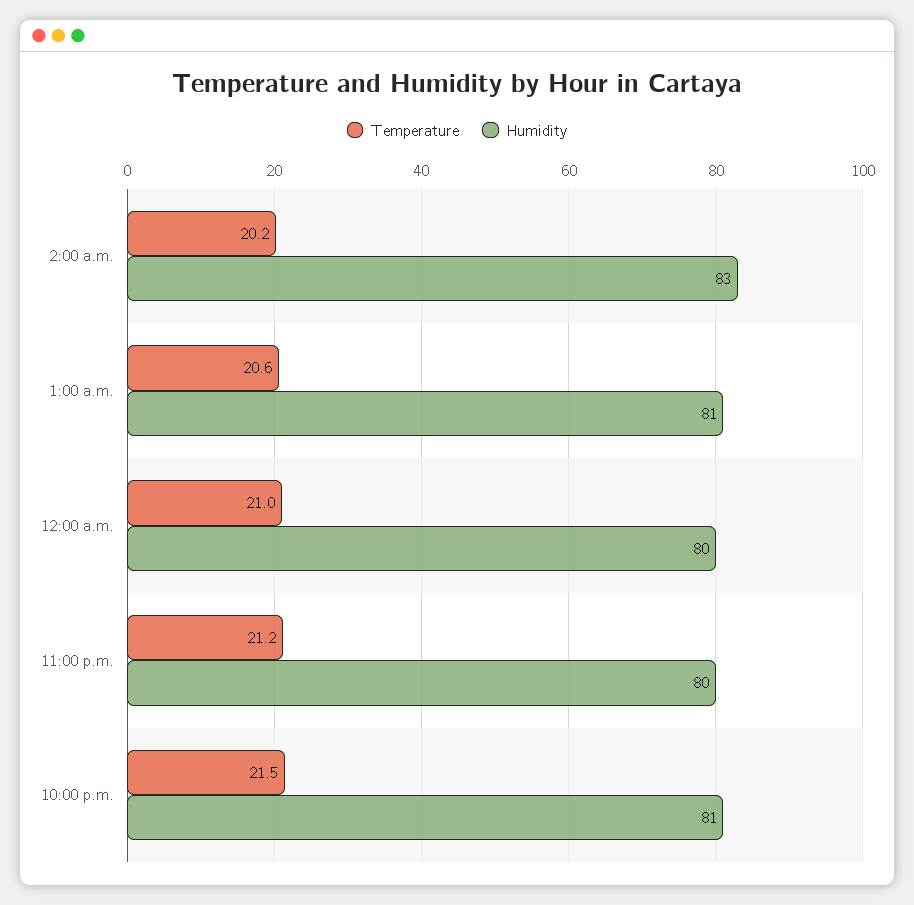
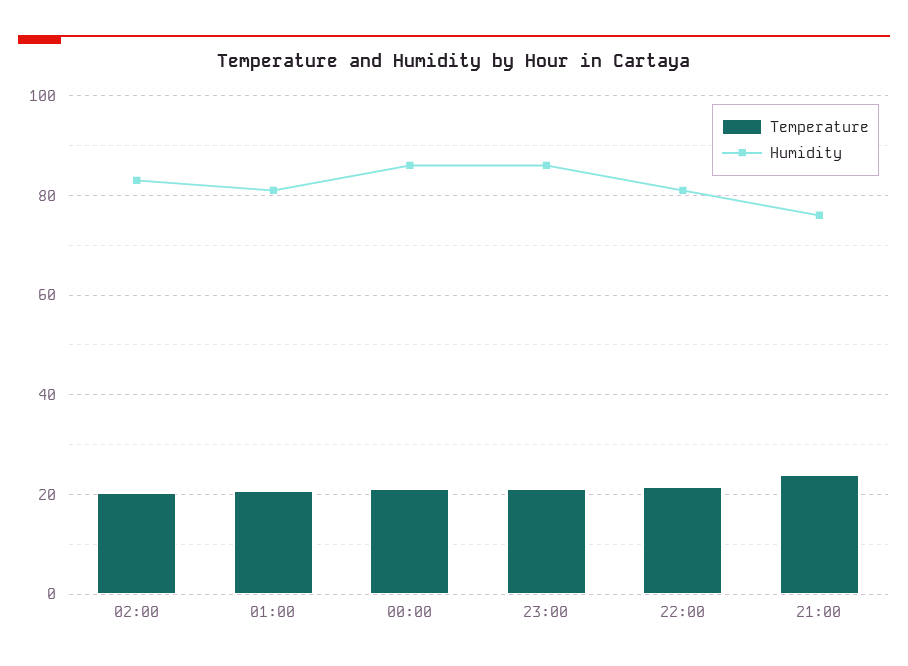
Humidity, 12:00 a.m.: 80 -> 86
Humidity, 11:00 p.m.: 80 -> 86
Temperature, 21:00: none -> 24
Humidity, 21:00: none -> 76

